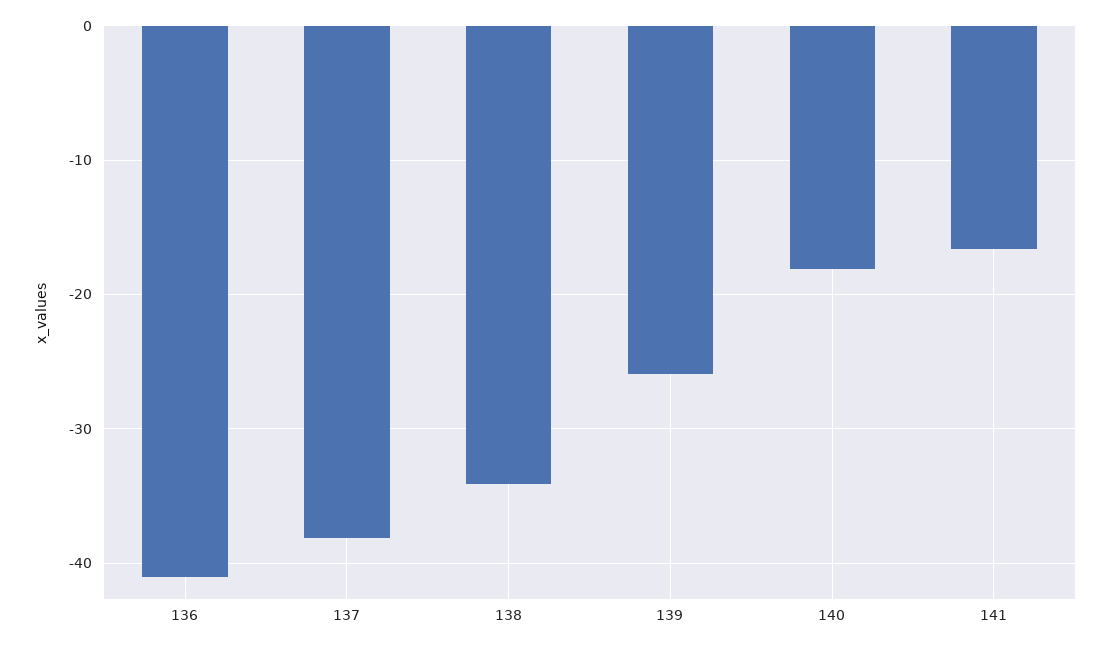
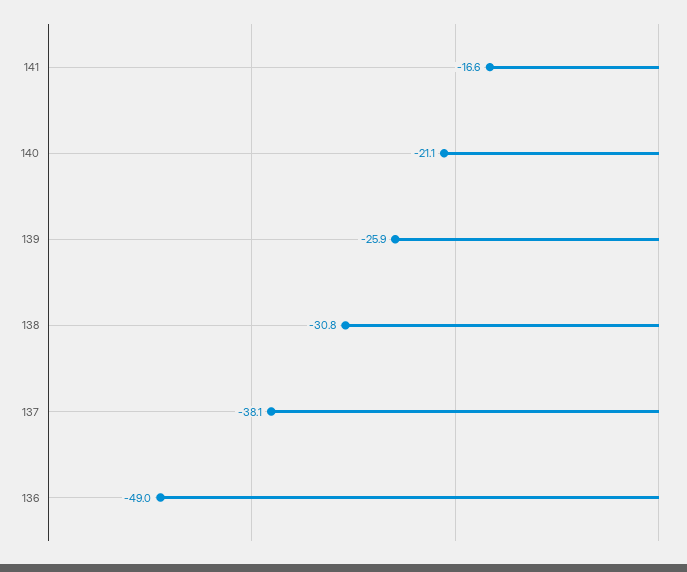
136: -41 -> -49
138: -34 -> -30.8
140: -18 -> -21.1

